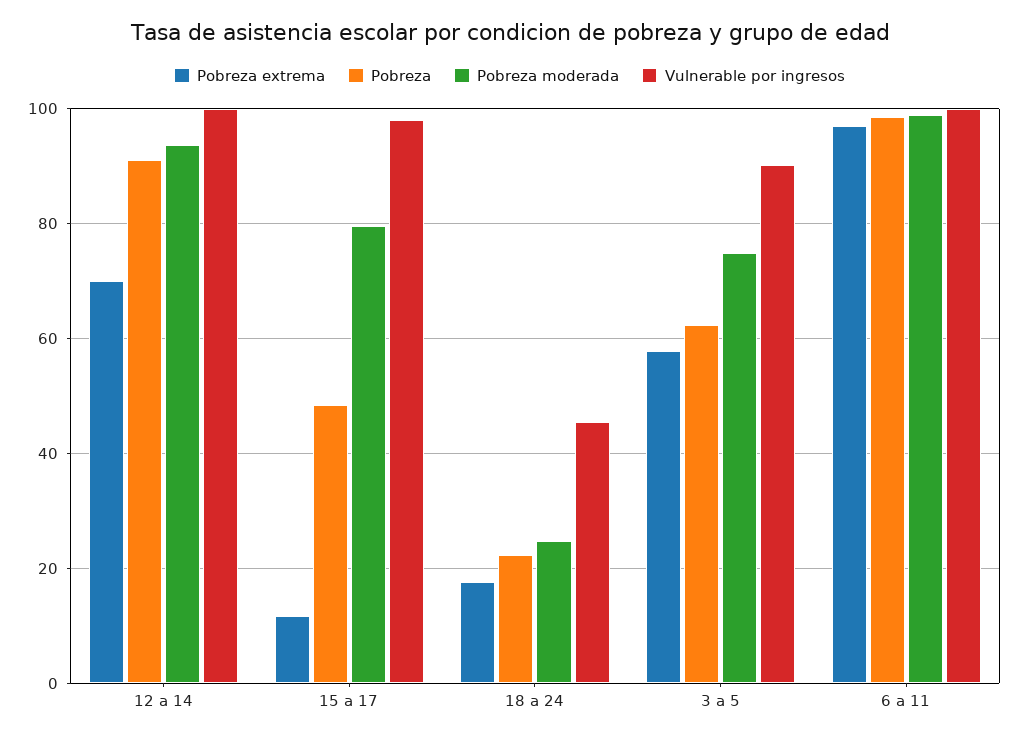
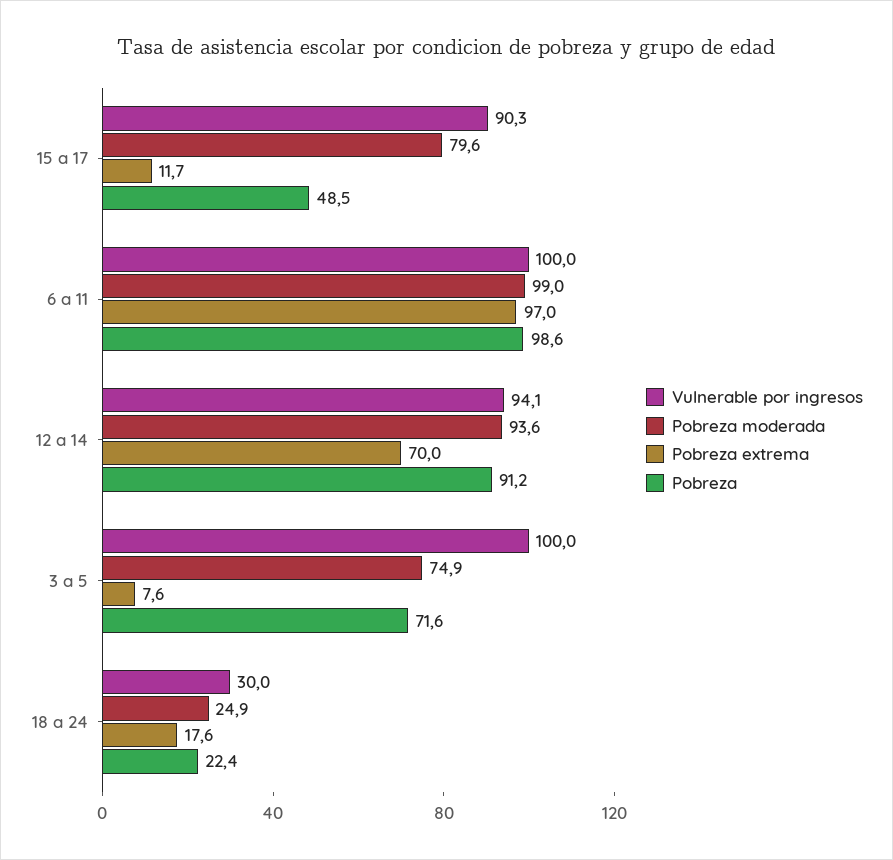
Vulnerable por ingresos, 12 a 14: 100 -> 94.1
Vulnerable por ingresos, 15 a 17: 98 -> 90.3
Vulnerable por ingresos, 18 a 24: 46 -> 30
Pobreza extrema, 3 a 5: 58 -> 7.6
Pobreza, 3 a 5: 62 -> 71.6
Vulnerable por ingresos, 3 a 5: 90 -> 100

